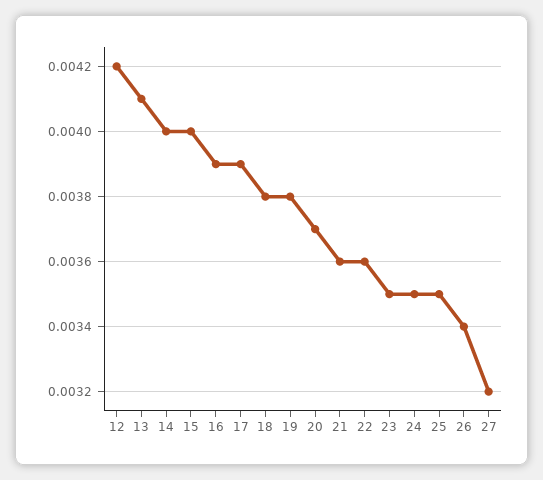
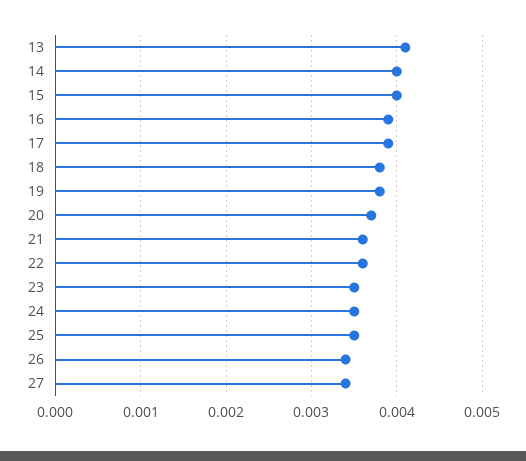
12: 0.0042 -> none
27: 0.0032 -> 0.0034

